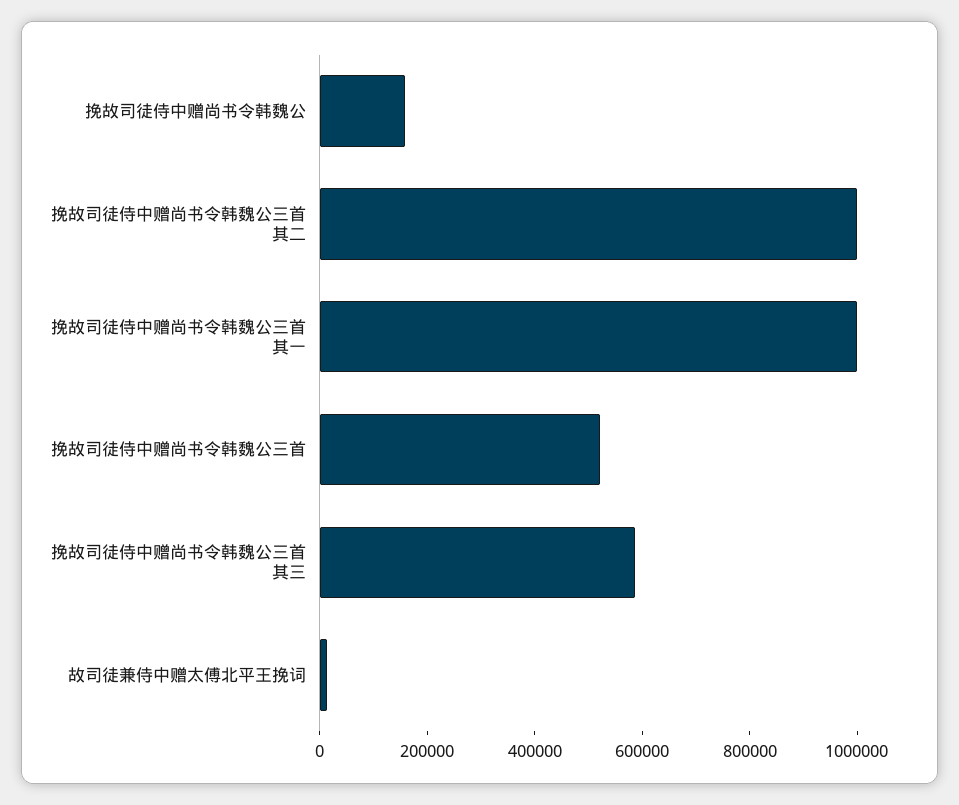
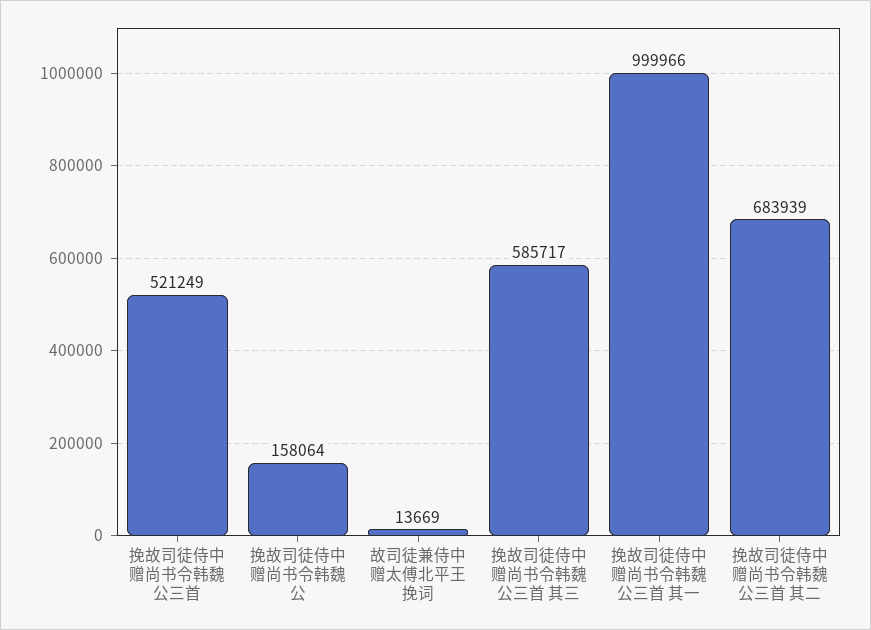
挽故司徒侍中赠尚书令韩魏公三首 其二: 1000000 -> 683939

